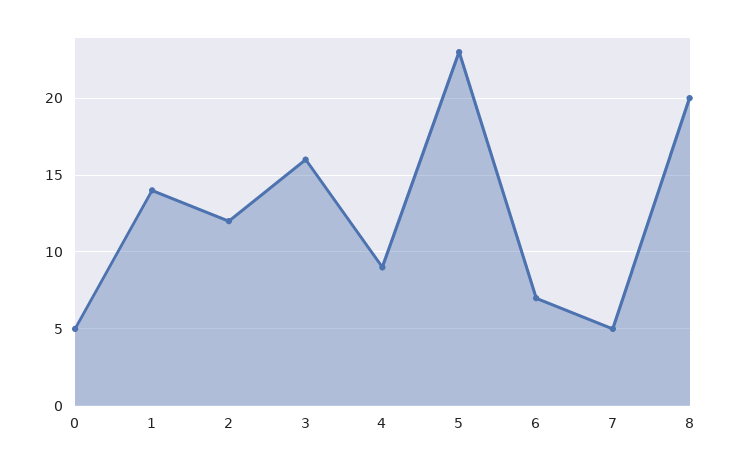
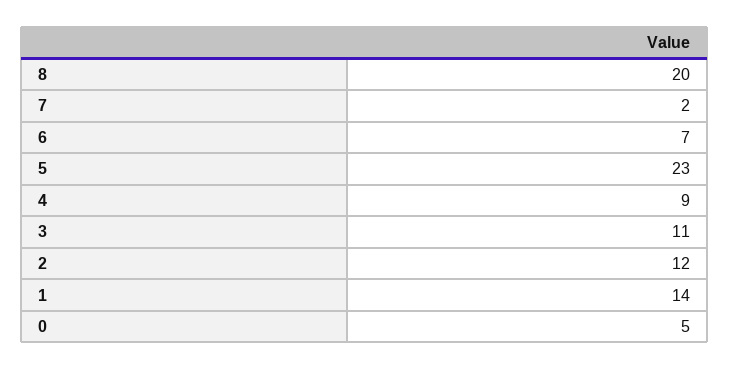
3: 16 -> 11
7: 5 -> 2

